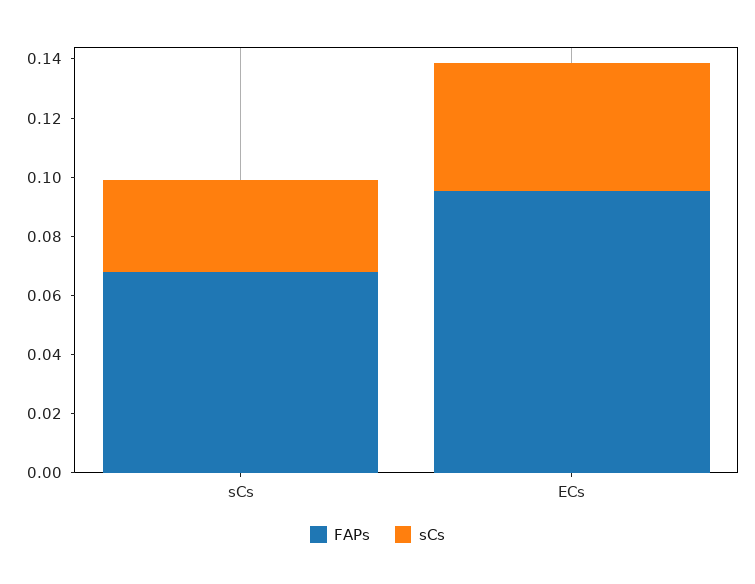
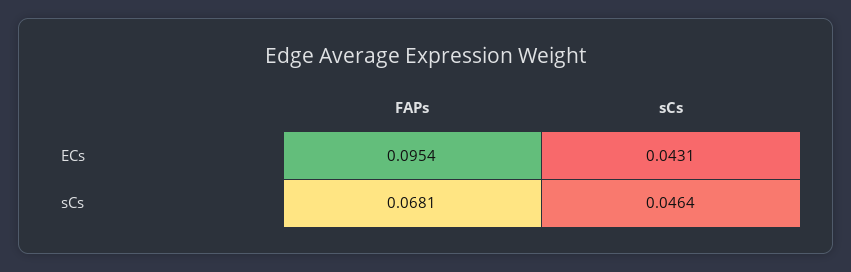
sCs, sCs: 0.03 -> 0.0464

